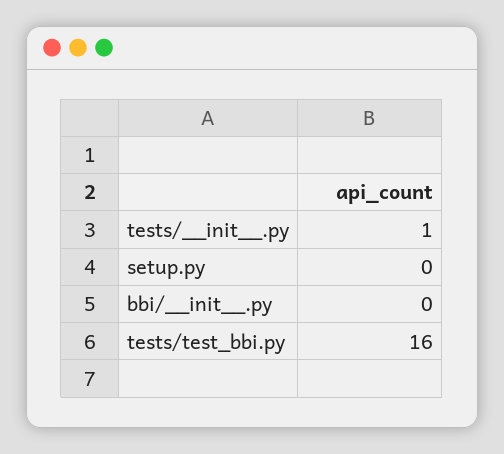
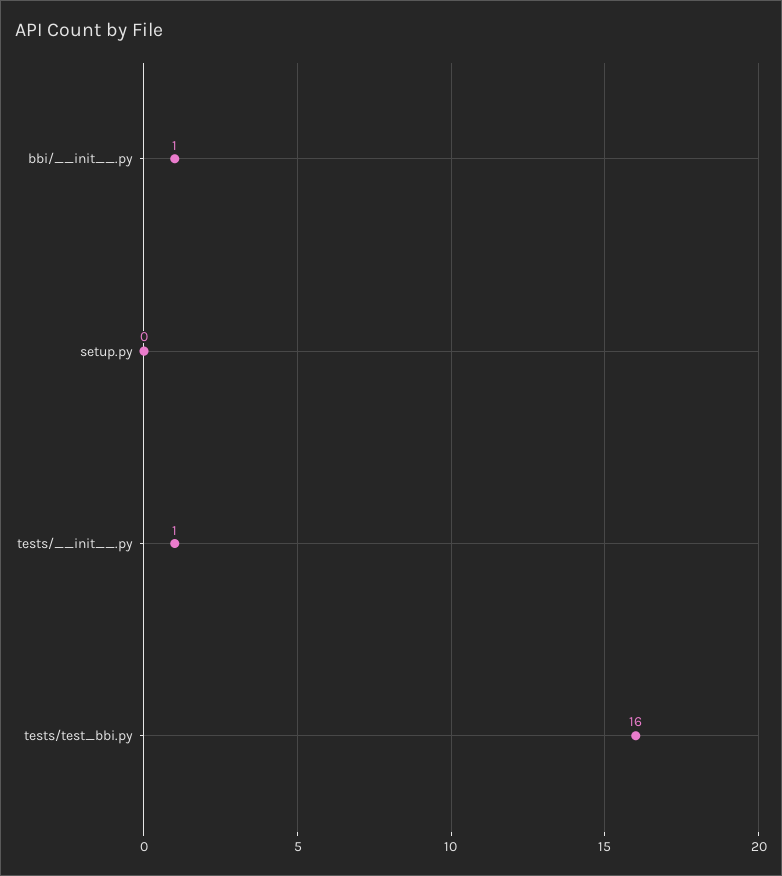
bbi/__init__.py: 0 -> 1

